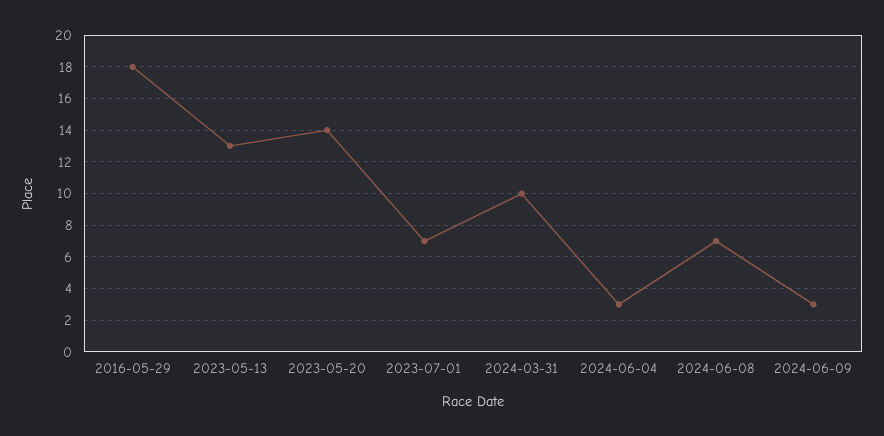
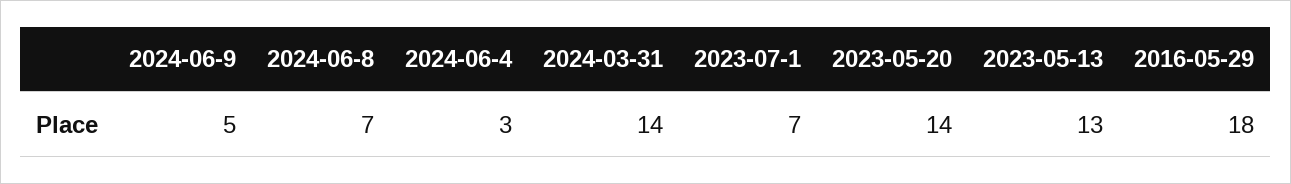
2024-03-31: 10 -> 14
2024-06-09: 3 -> 5

